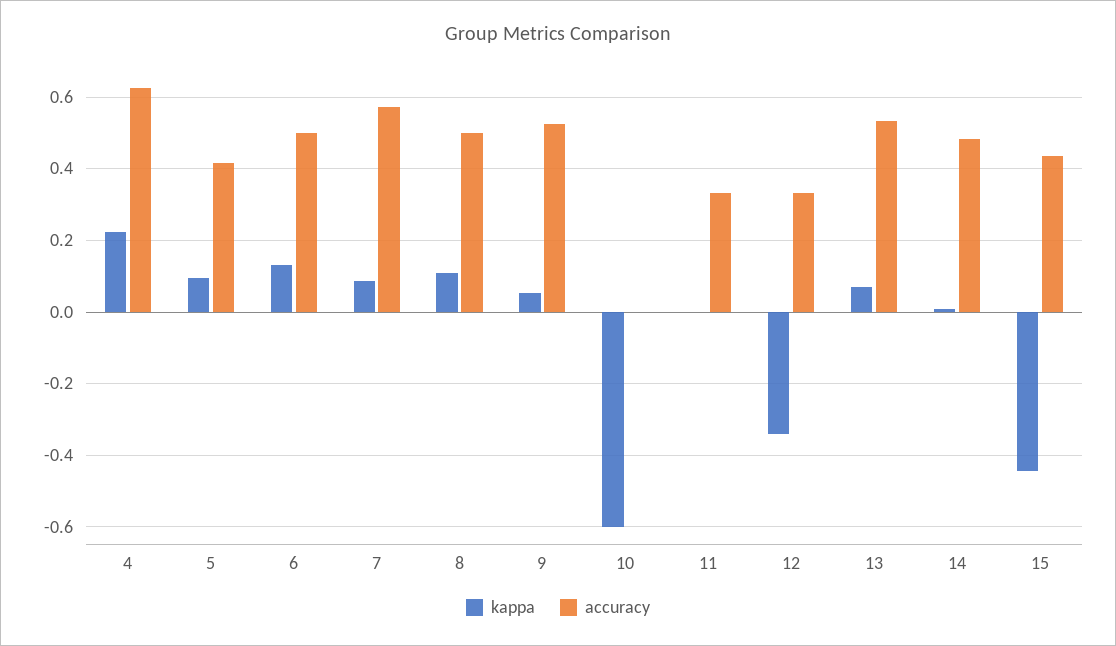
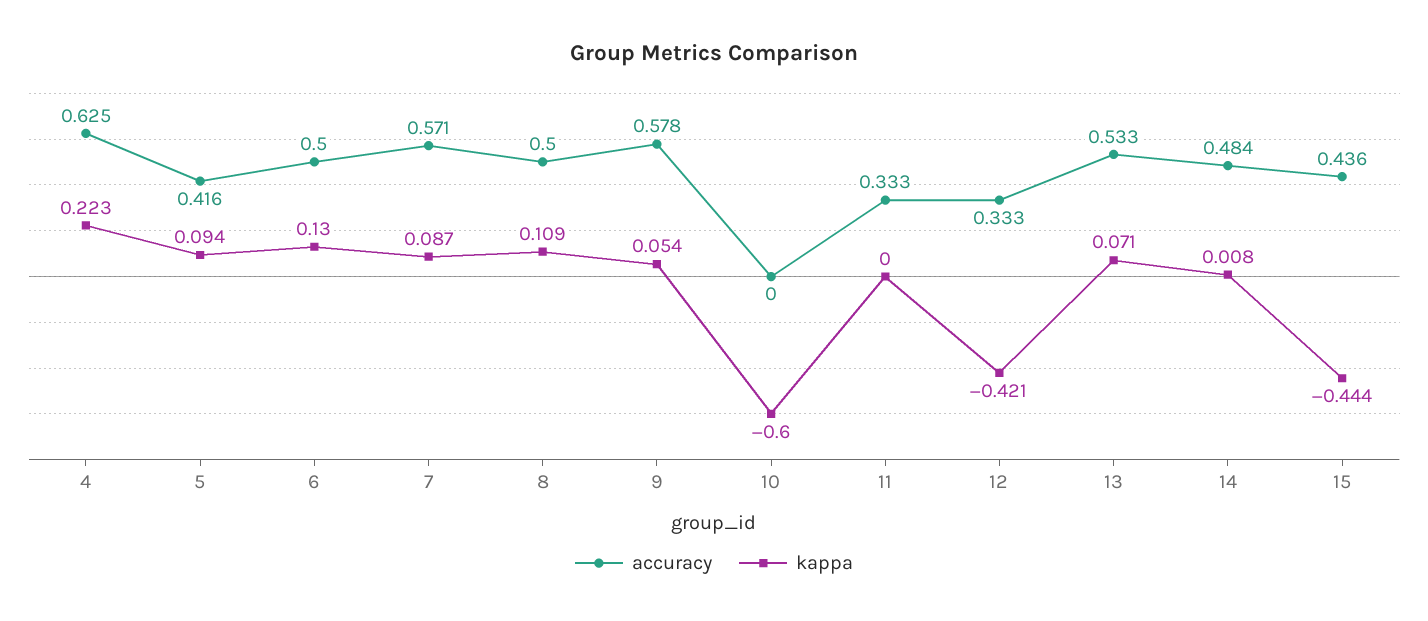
accuracy, 9: 0.52 -> 0.578
kappa, 12: -0.34 -> -0.421

